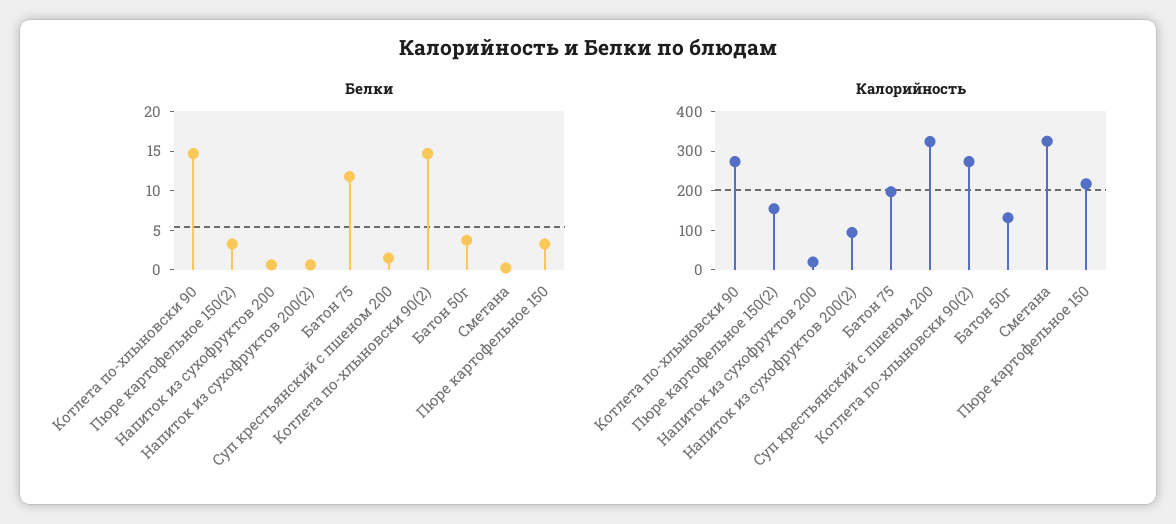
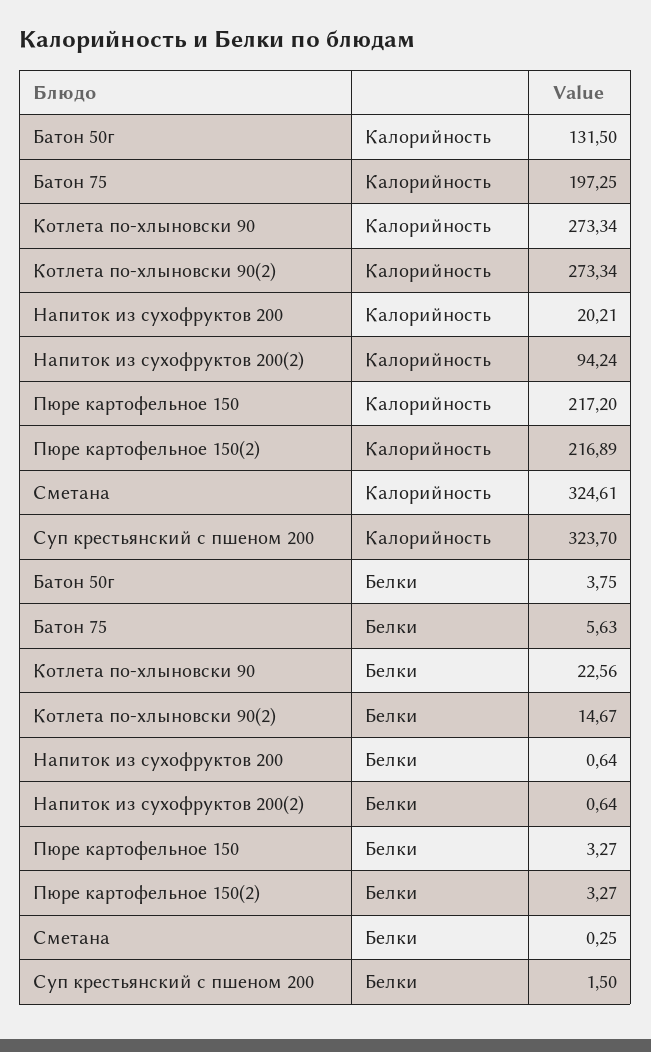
Белки, Котлета по-хлыновски 90: 15 -> 22.56
Белки, Батон 75: 12.5 -> 5.63
Калорийность, Пюре картофельное 150(2): 150 -> 216.89

